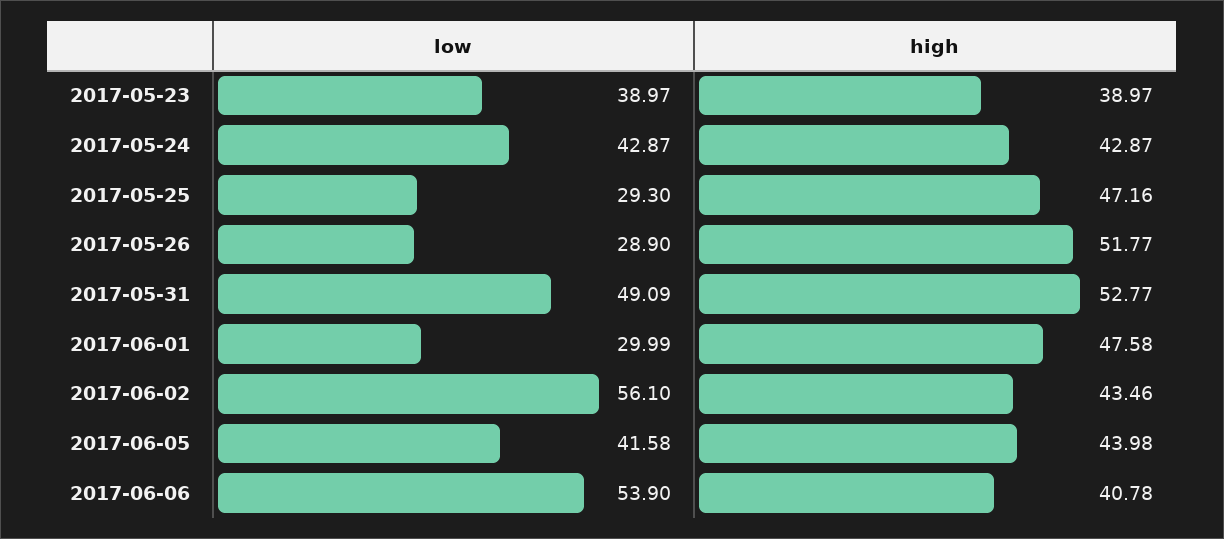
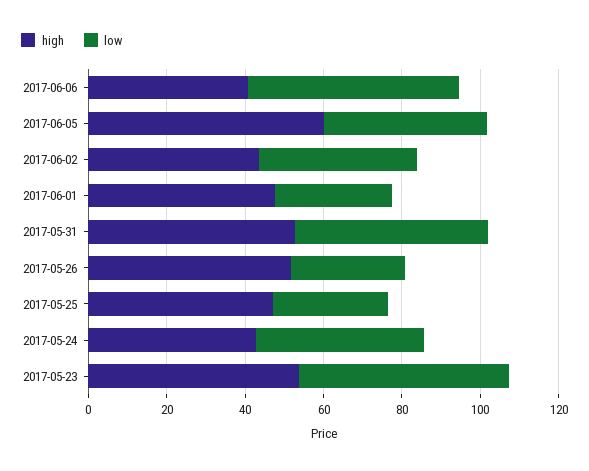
low, 2017-05-23: 38.97 -> 55
high, 2017-05-23: 38.97 -> 55
low, 2017-06-02: 56.1 -> 40
high, 2017-06-05: 43.98 -> 60

